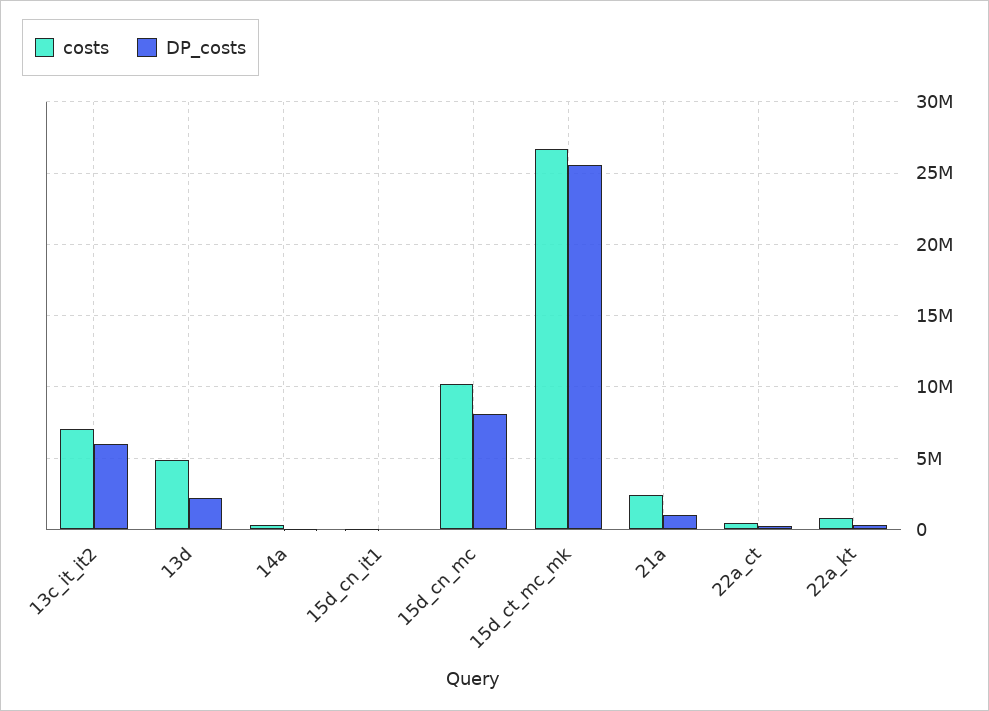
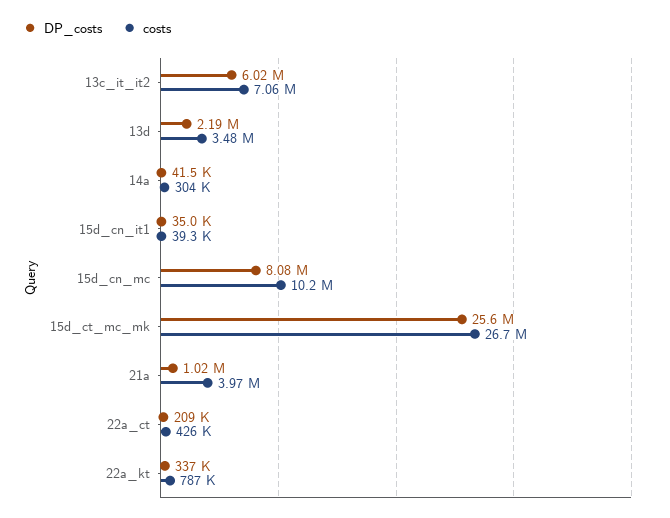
costs, 13d: 5000000 -> 3480000
costs, 21a: 2500000 -> 3970000

